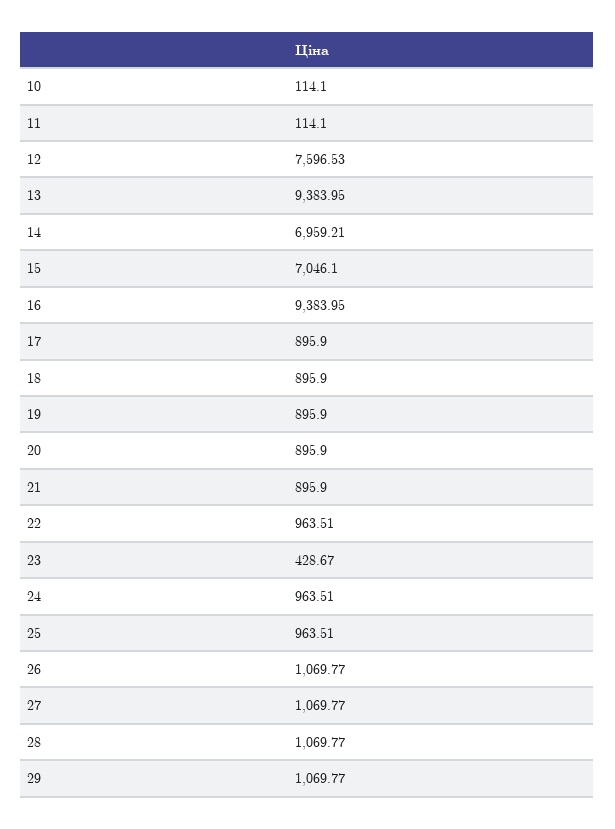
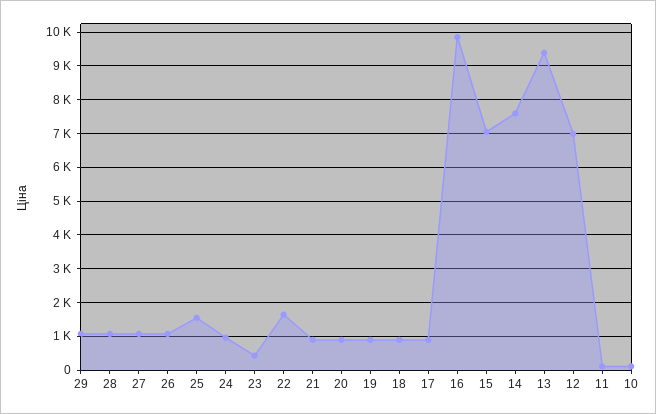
12: 7596.53 -> 7000
14: 6959.21 -> 7600
16: 9383.95 -> 9800
22: 963.51 -> 1600
25: 963.51 -> 1600

